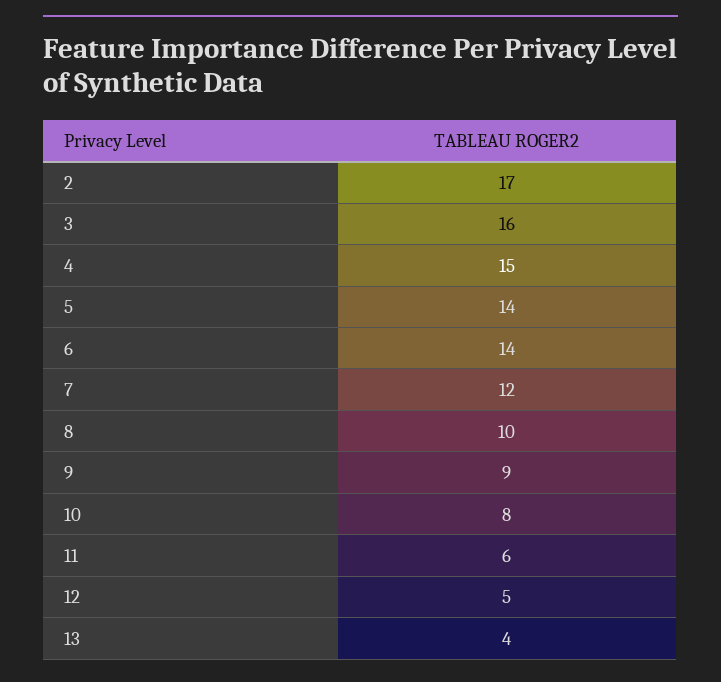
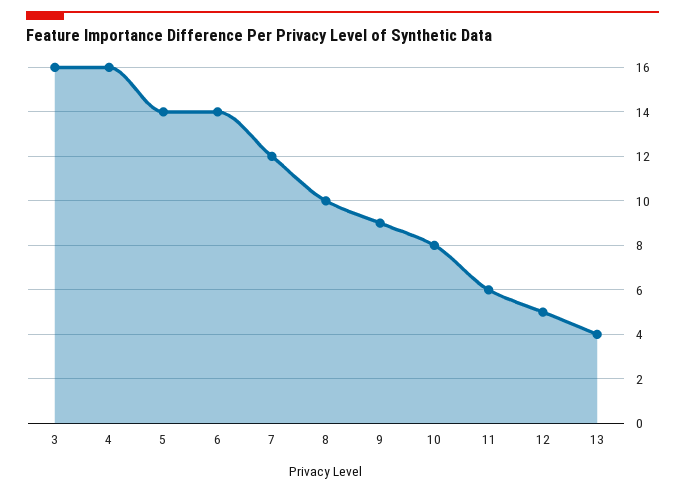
2: 17 -> none
4: 15 -> 16

